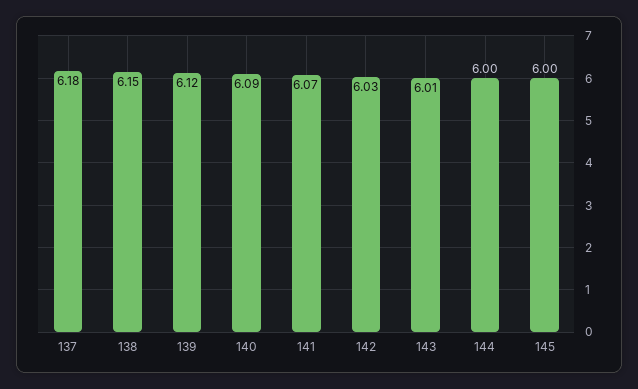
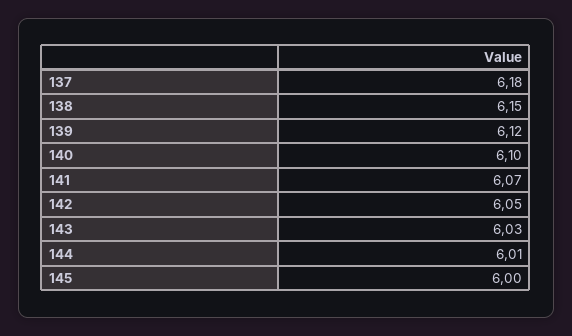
140: 6.09 -> 6.1
142: 6.03 -> 6.05
143: 6.01 -> 6.03
144: 6 -> 6.01

